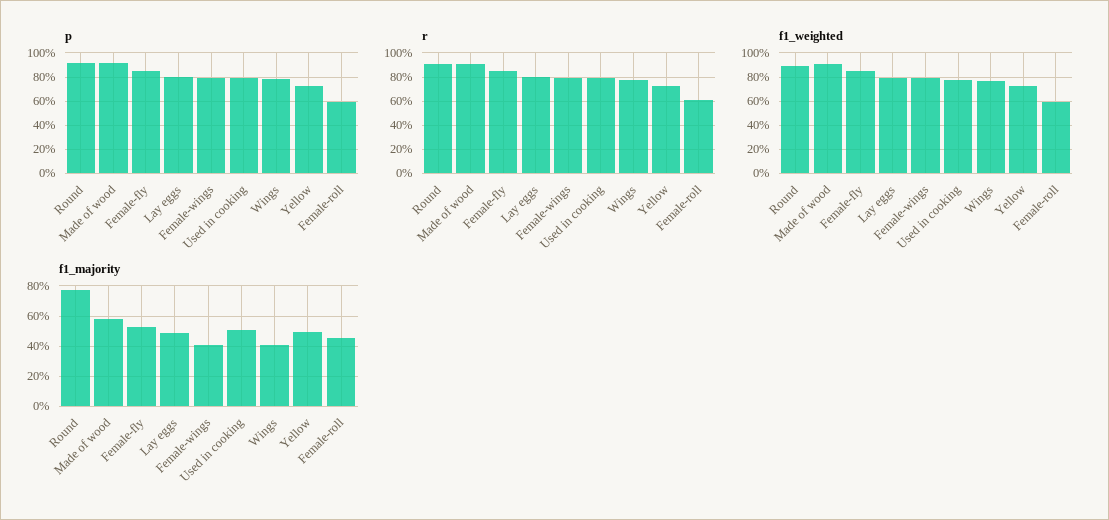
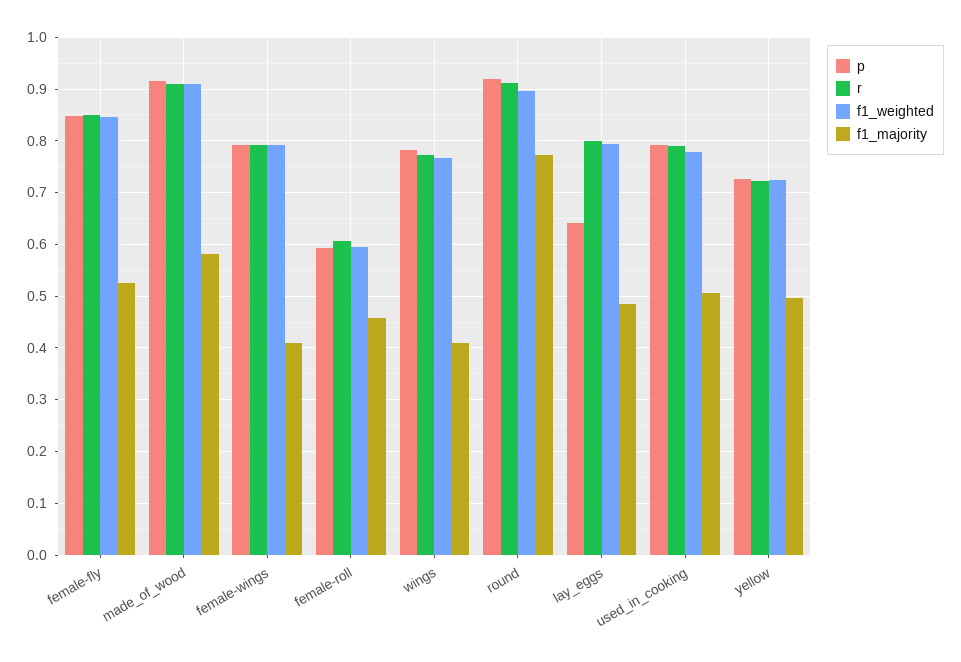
p, Lay eggs: 0.8 -> 0.64

